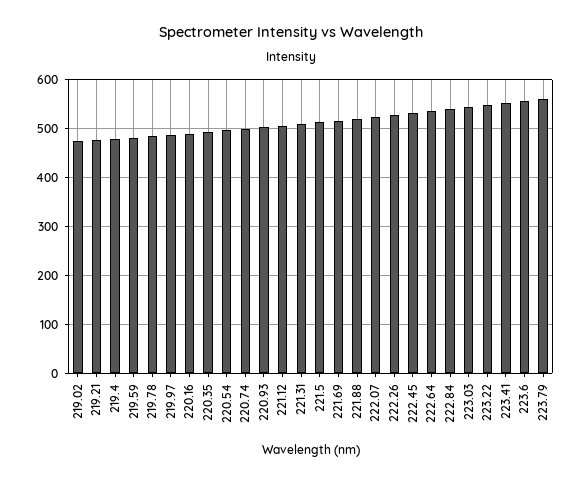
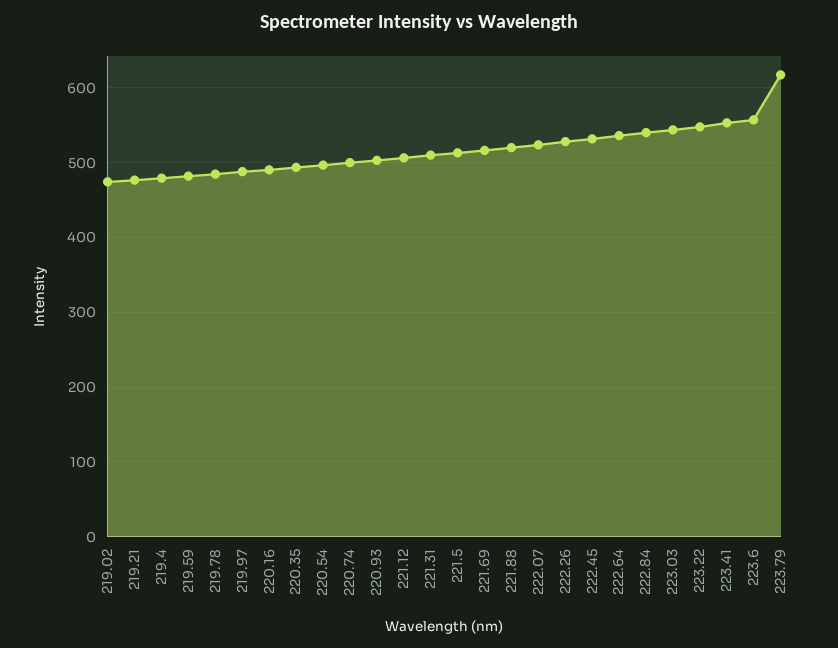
223.79: 560 -> 620

